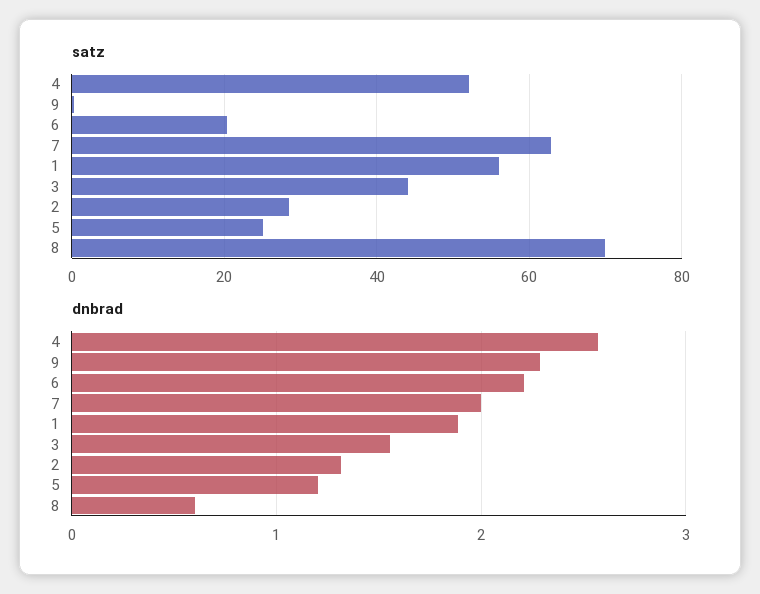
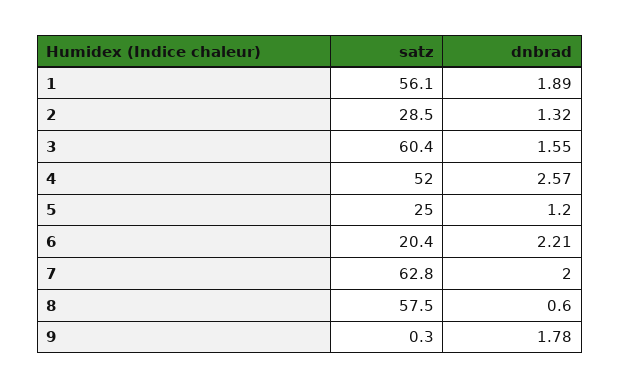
satz, 3: 44 -> 60.4
satz, 8: 70 -> 57.5
dnbrad, 9: 2.3 -> 1.78

